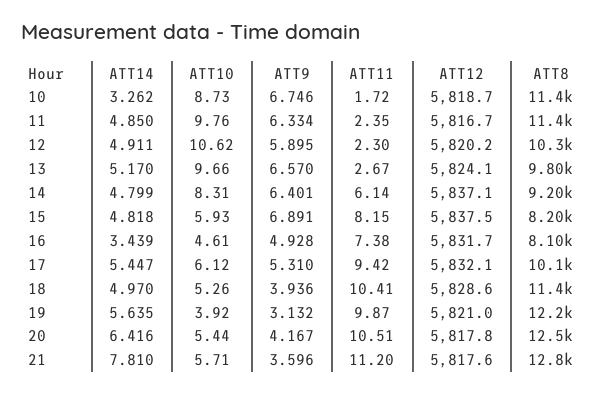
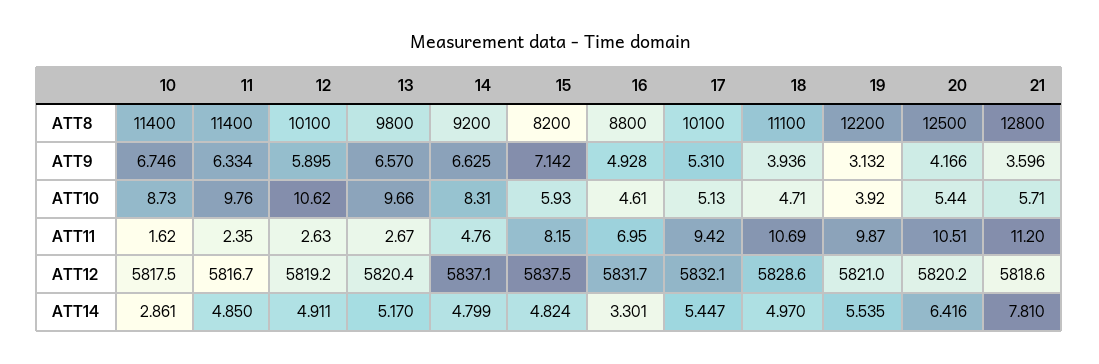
ATT14, 10: 3.262 -> 2.861
ATT11, 10: 1.72 -> 1.62
ATT12, 10: 5818.7 -> 5817.5
ATT11, 12: 2.3 -> 2.63
ATT12, 12: 5820.2 -> 5819.2
ATT8, 12: 10300 -> 10100
ATT12, 13: 5824.1 -> 5820.4
ATT9, 14: 6.401 -> 6.625
ATT11, 14: 6.14 -> 4.76
ATT14, 15: 4.818 -> 4.824
ATT9, 15: 6.891 -> 7.142
ATT14, 16: 3.439 -> 3.301
ATT11, 16: 7.38 -> 6.95
ATT8, 16: 8100 -> 8800
ATT10, 17: 6.12 -> 5.13
ATT10, 18: 5.26 -> 4.71
ATT11, 18: 10.41 -> 10.69
ATT8, 18: 11400 -> 11100
ATT14, 19: 5.635 -> 5.535
ATT9, 20: 4.167 -> 4.166
ATT12, 20: 5817.8 -> 5820.2
ATT12, 21: 5817.6 -> 5818.6

